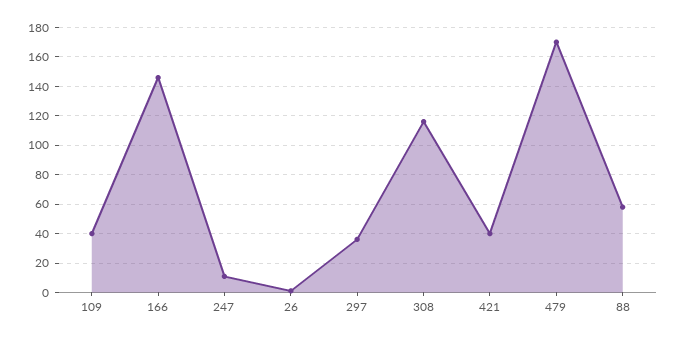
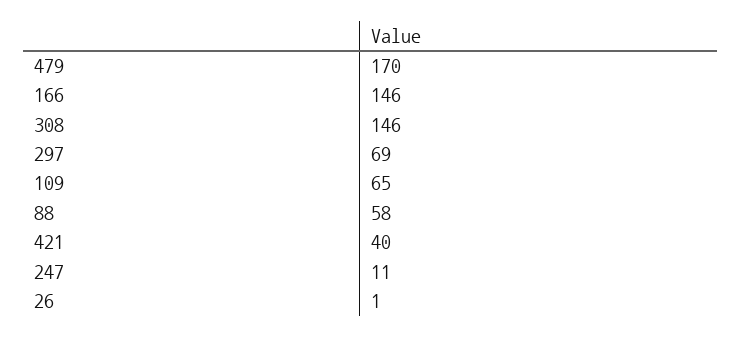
109: 40 -> 65
297: 35 -> 69
308: 115 -> 146

